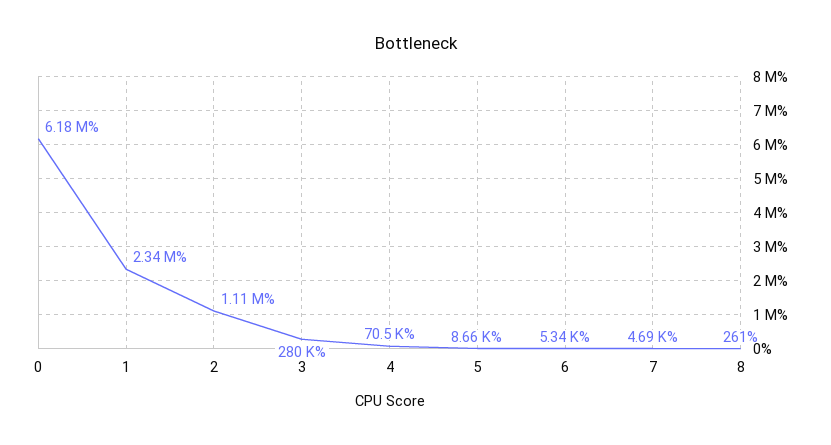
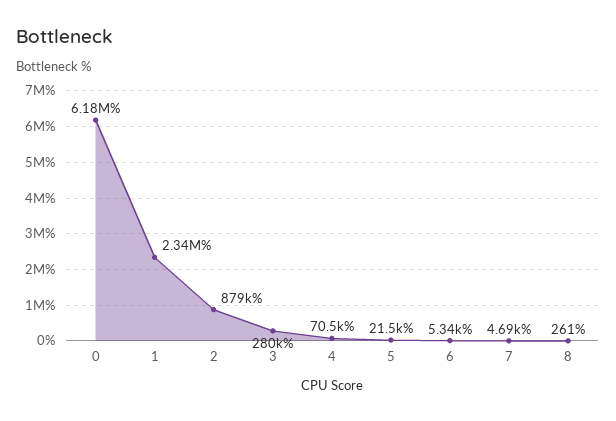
2: 1110000 -> 879000
5: 8660 -> 21500

